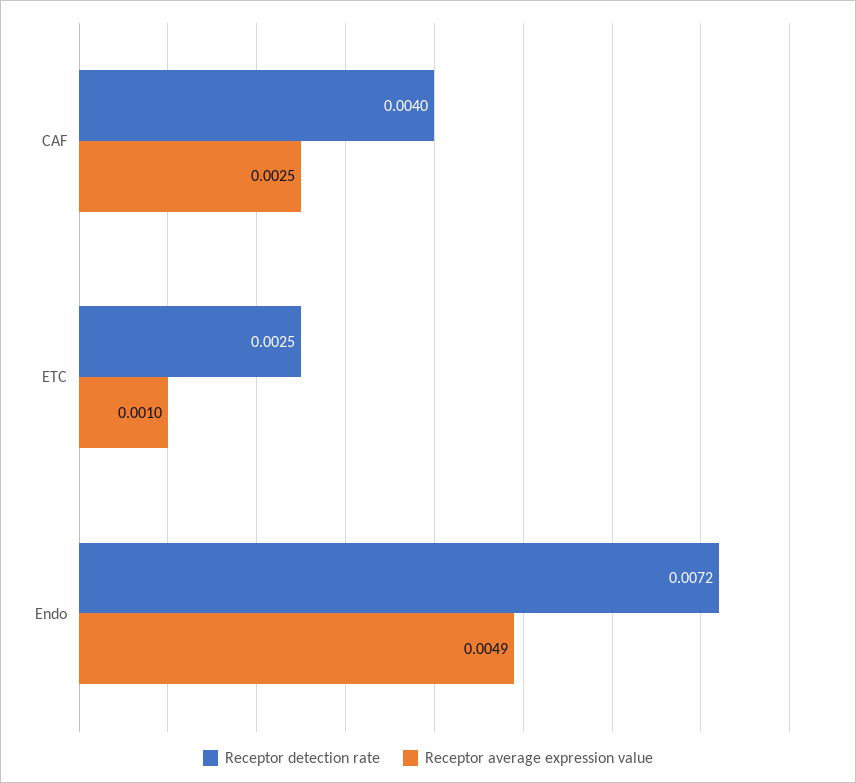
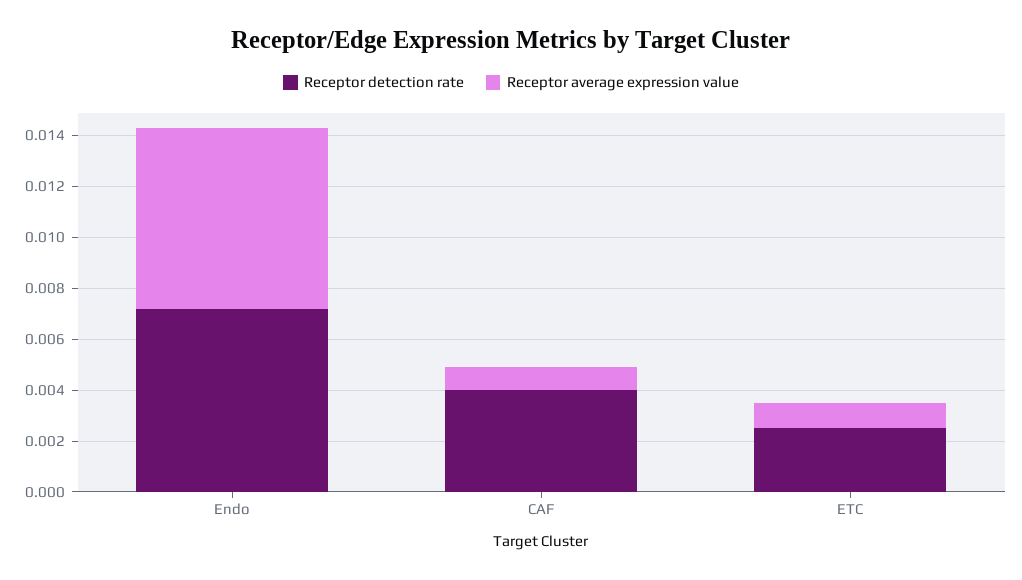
Receptor average expression value, CAF: 0.0025 -> 0.001
Receptor average expression value, Endo: 0.0049 -> 0.007

